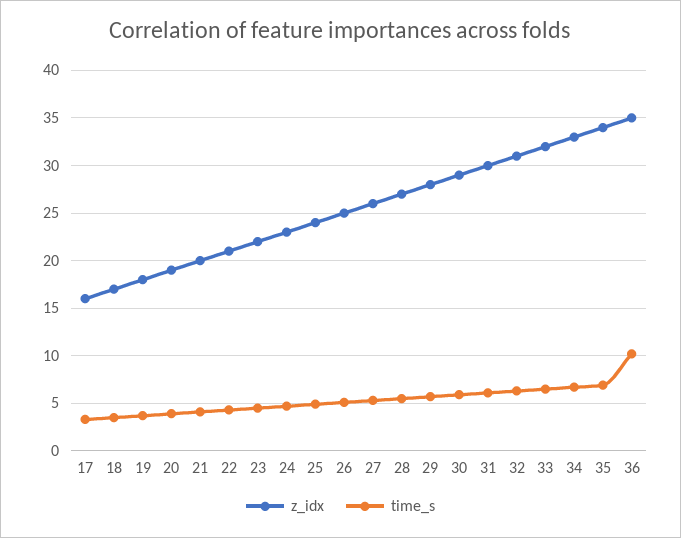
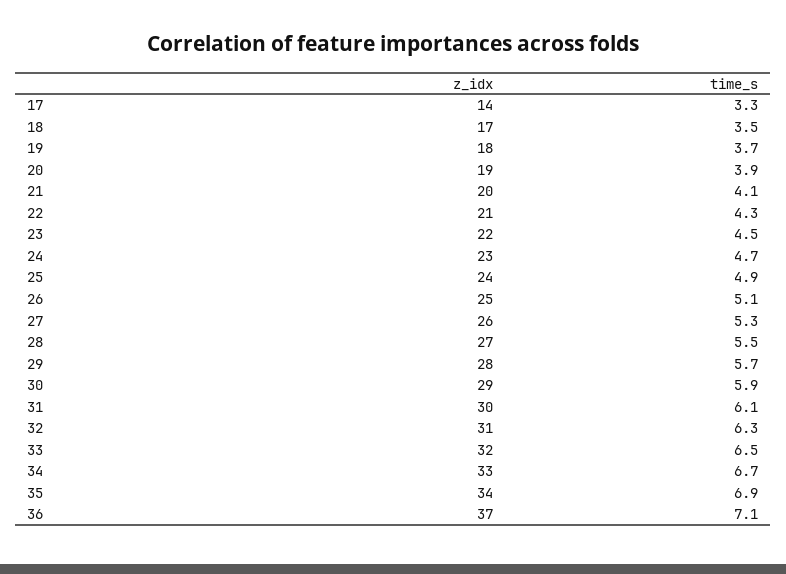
z_idx, 17: 16 -> 14
z_idx, 36: 35 -> 37
time_s, 36: 10 -> 7.1

